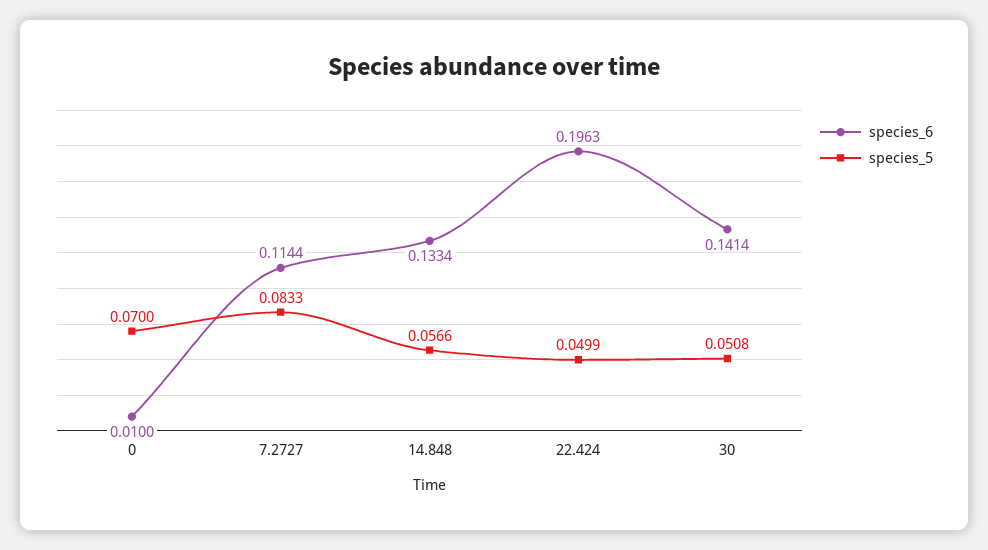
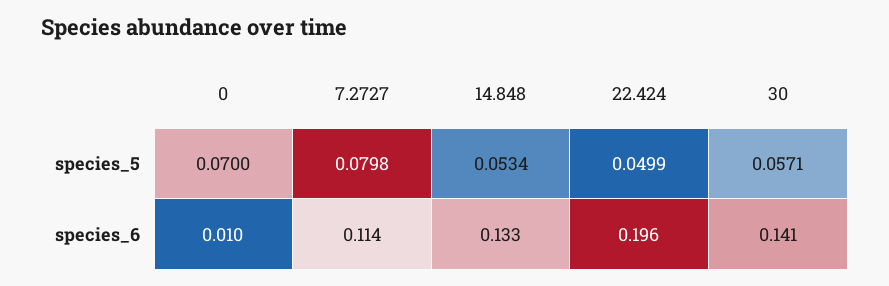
species_5, 7.2727: 0.0833 -> 0.0798
species_5, 14.848: 0.0566 -> 0.0534
species_5, 30: 0.0508 -> 0.0571

